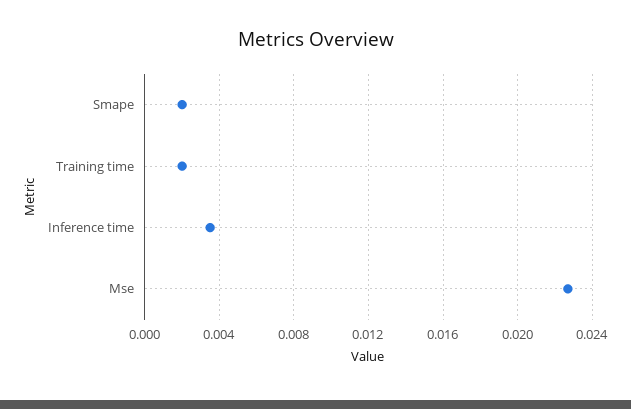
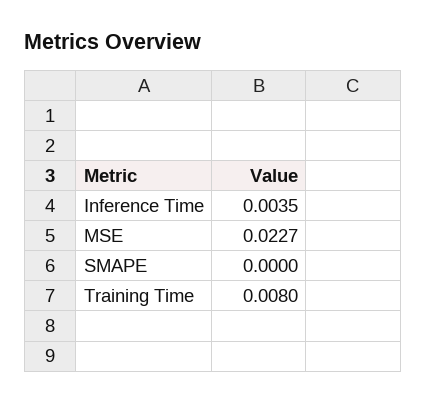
Smape: 0.002 -> 0
Training time: 0.002 -> 0.008

